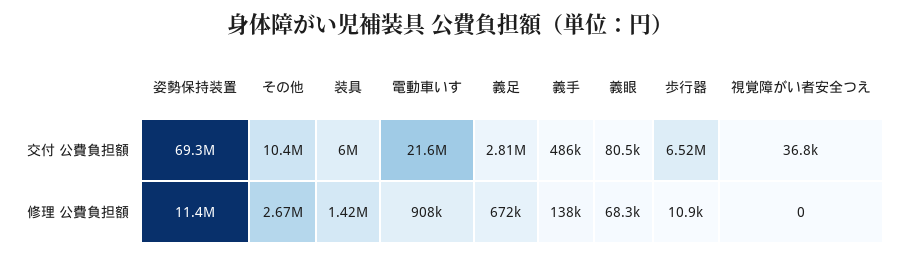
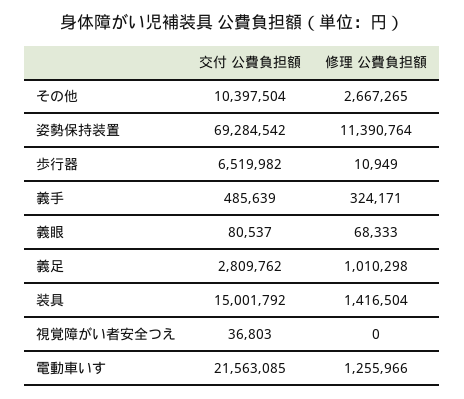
装具, 交付 公費負担額: 6000000 -> 15001792
電動車いす, 修理 公費負担額: 908000 -> 1255966
義足, 修理 公費負担額: 672000 -> 1010298
義手, 修理 公費負担額: 138000 -> 324171

